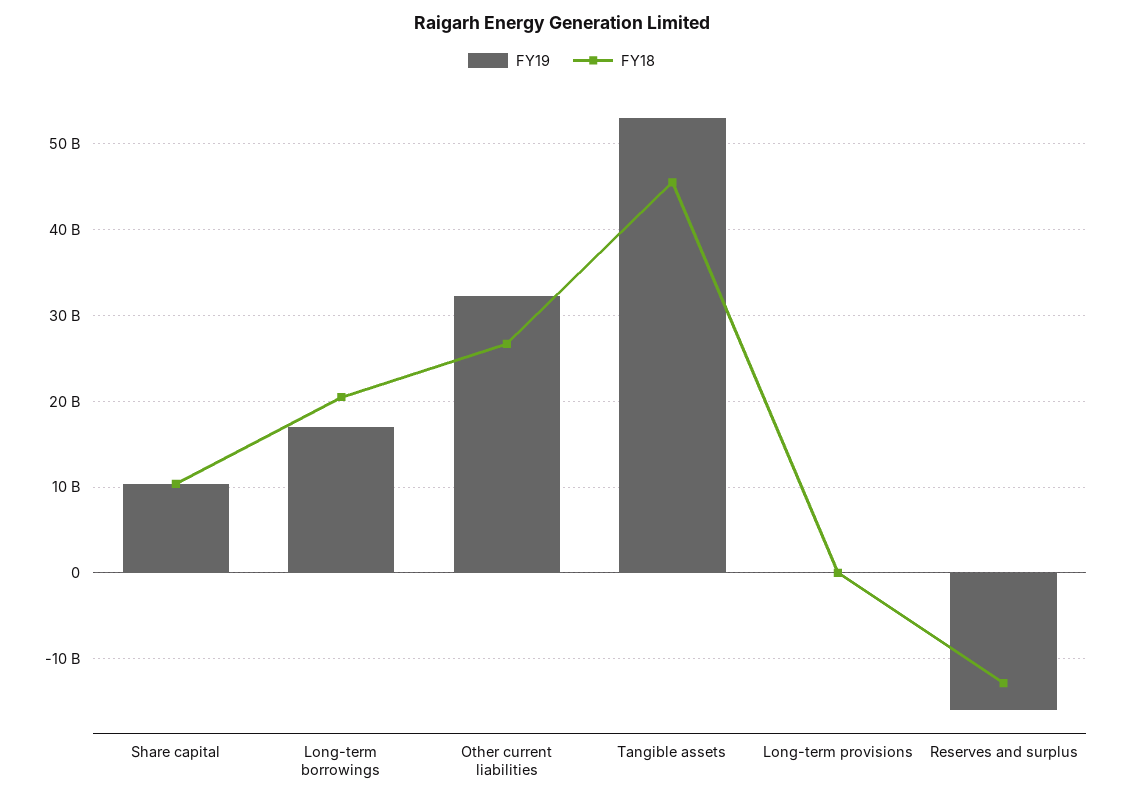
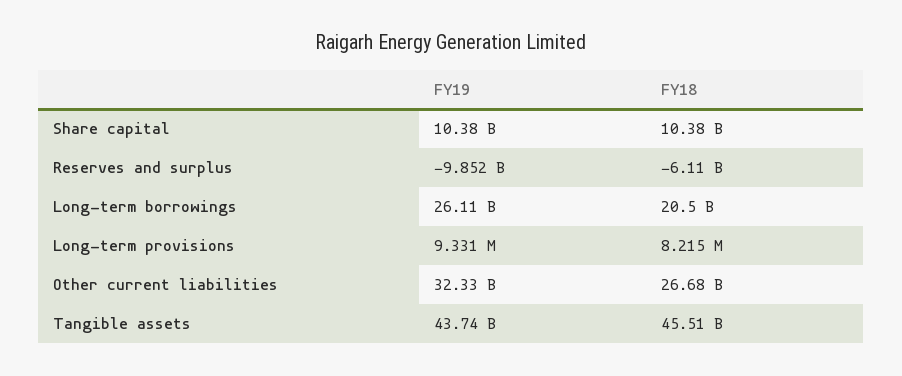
FY19, Long-term borrowings: 17000000000 -> 26110000000
FY19, Tangible assets: 53000000000 -> 43740000000
FY19, Reserves and surplus: -16000000000 -> -9852000000
FY18, Reserves and surplus: -13000000000 -> -6110000000

